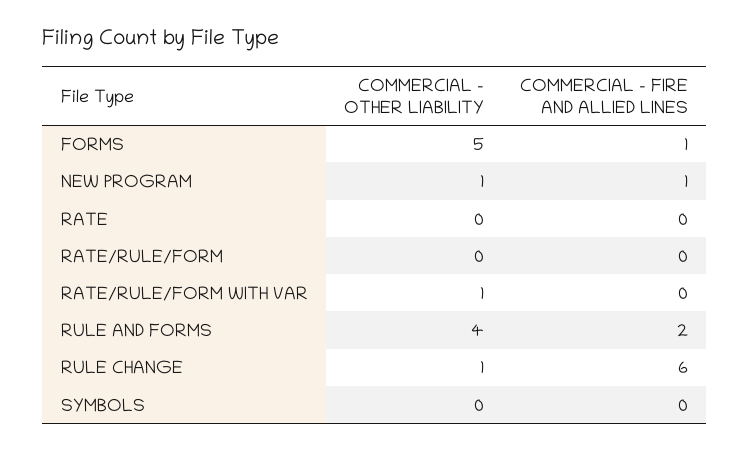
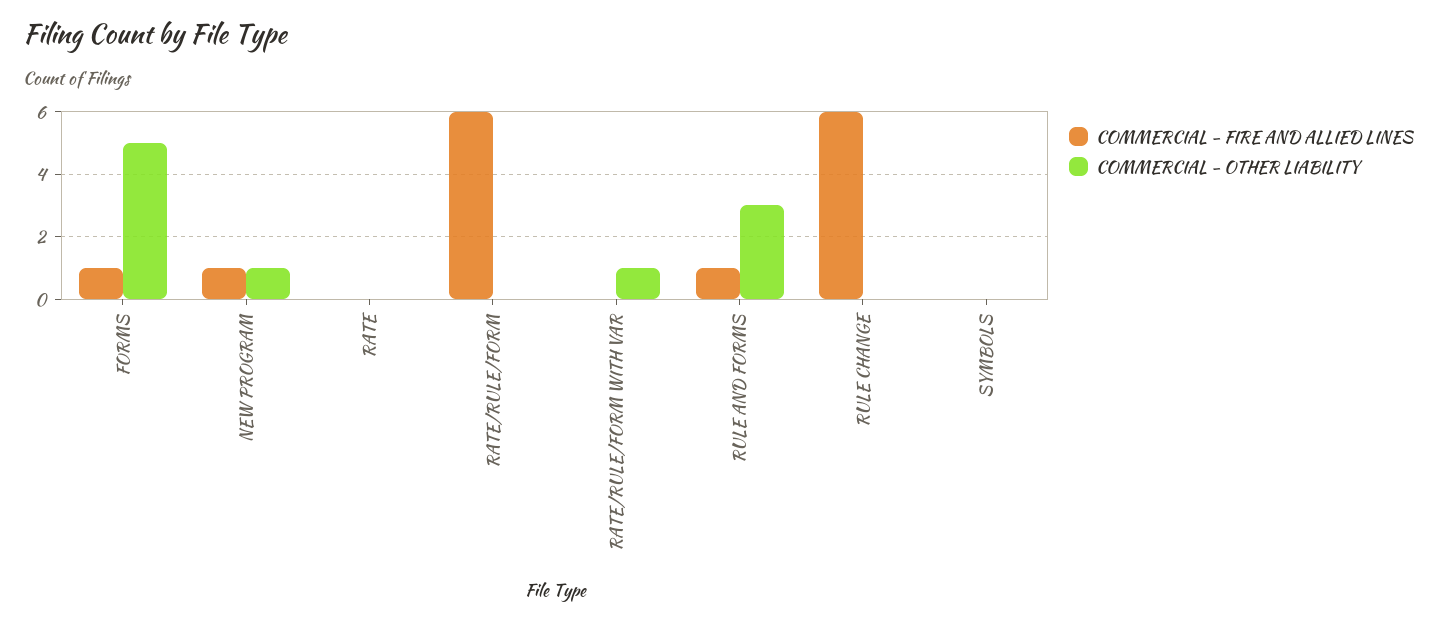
COMMERCIAL - FIRE AND ALLIED LINES, RATE/RULE/FORM: 0 -> 6
COMMERCIAL - OTHER LIABILITY, RULE AND FORMS: 4 -> 3
COMMERCIAL - FIRE AND ALLIED LINES, RULE AND FORMS: 2 -> 1
COMMERCIAL - OTHER LIABILITY, RULE CHANGE: 1 -> 0

